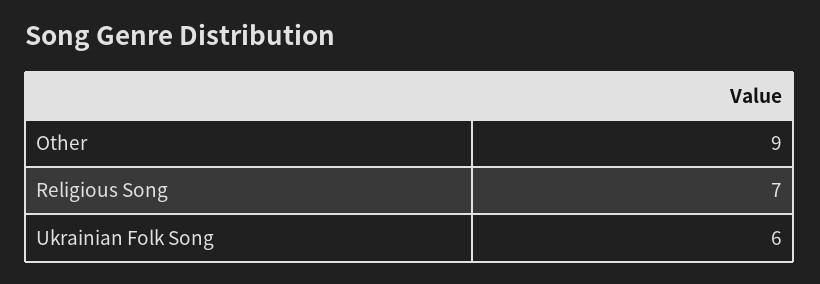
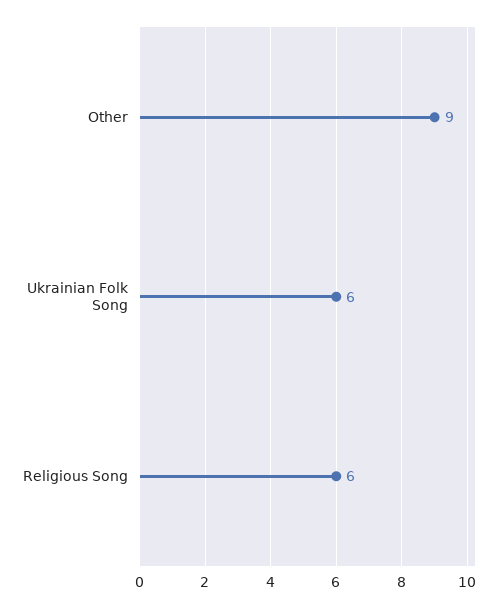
Religious Song: 7 -> 6

